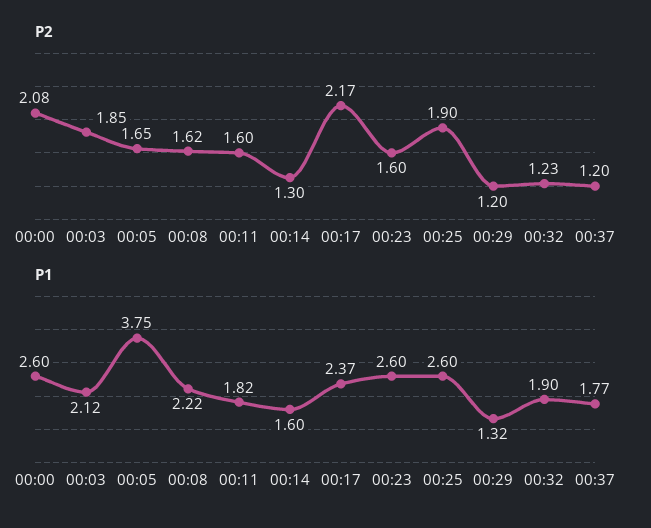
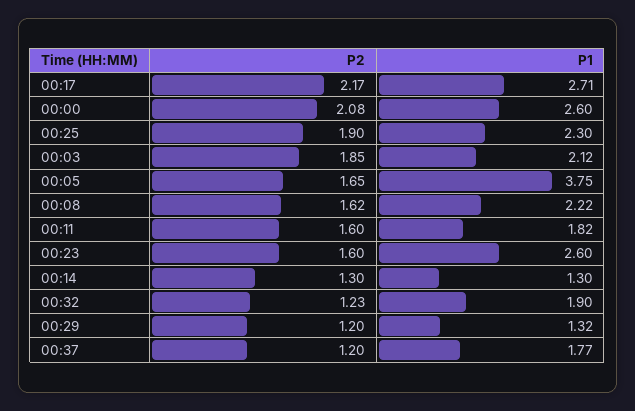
P1, 00:14: 1.6 -> 1.3
P1, 00:17: 2.37 -> 2.71
P1, 00:25: 2.6 -> 2.3

